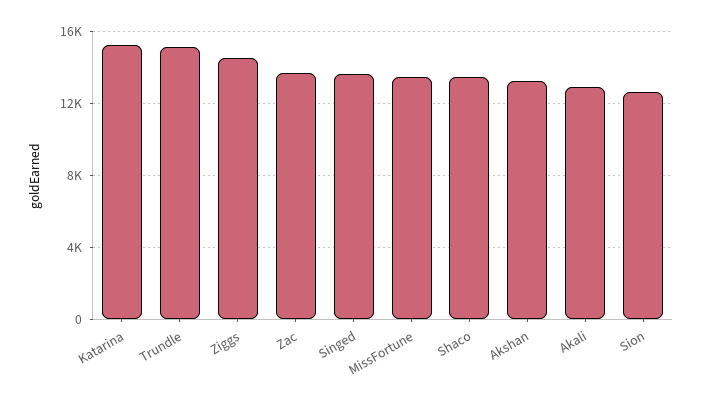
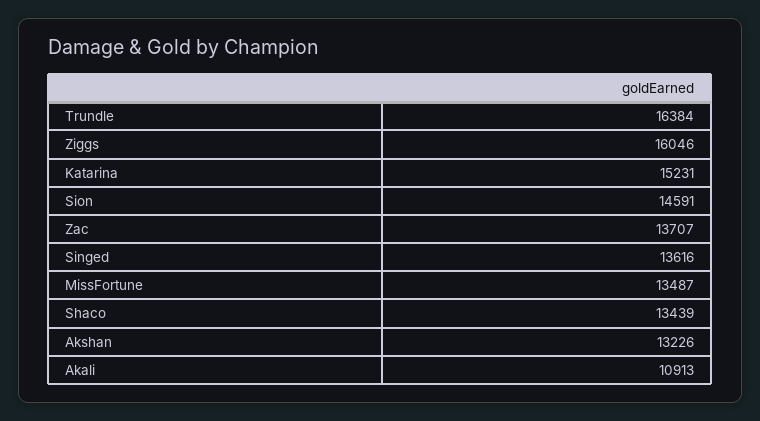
Trundle: 15000 -> 16384
Ziggs: 14500 -> 16046
Akali: 13000 -> 10913
Sion: 12500 -> 14591

